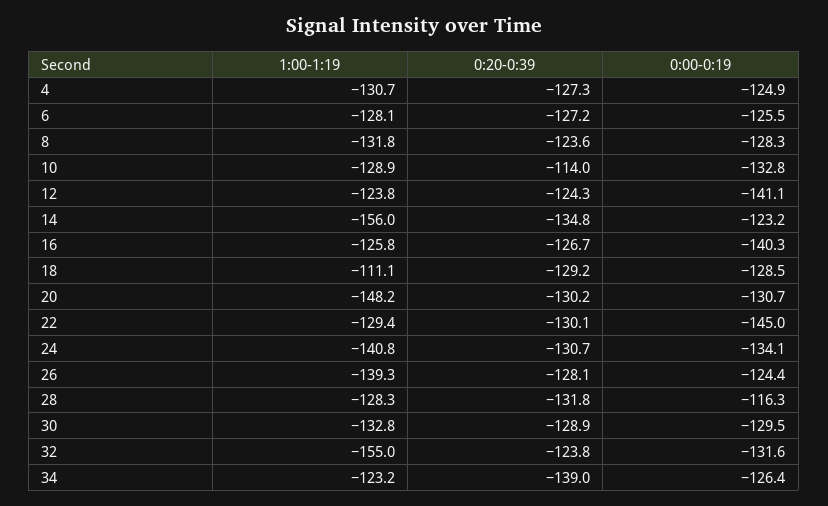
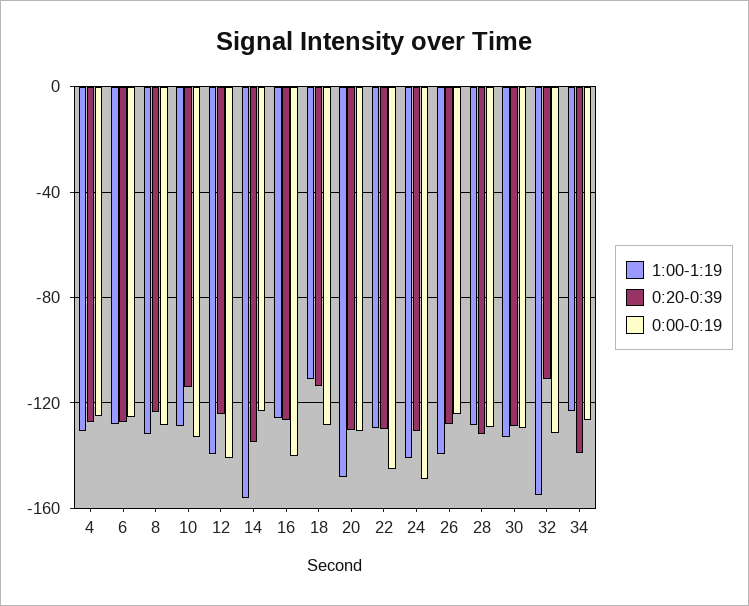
1:00-1:19, 12: -123.8 -> -140
0:20-0:39, 18: -129.2 -> -115
0:00-0:19, 24: -134.1 -> -150
0:00-0:19, 28: -116.3 -> -130
0:20-0:39, 32: -123.8 -> -110

